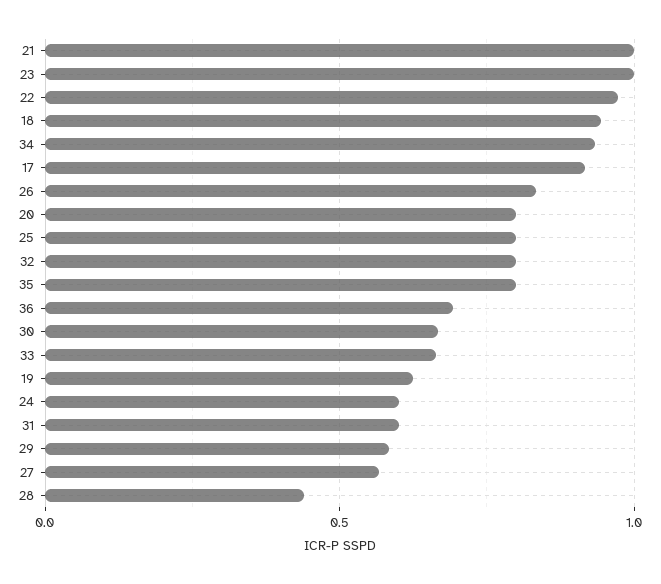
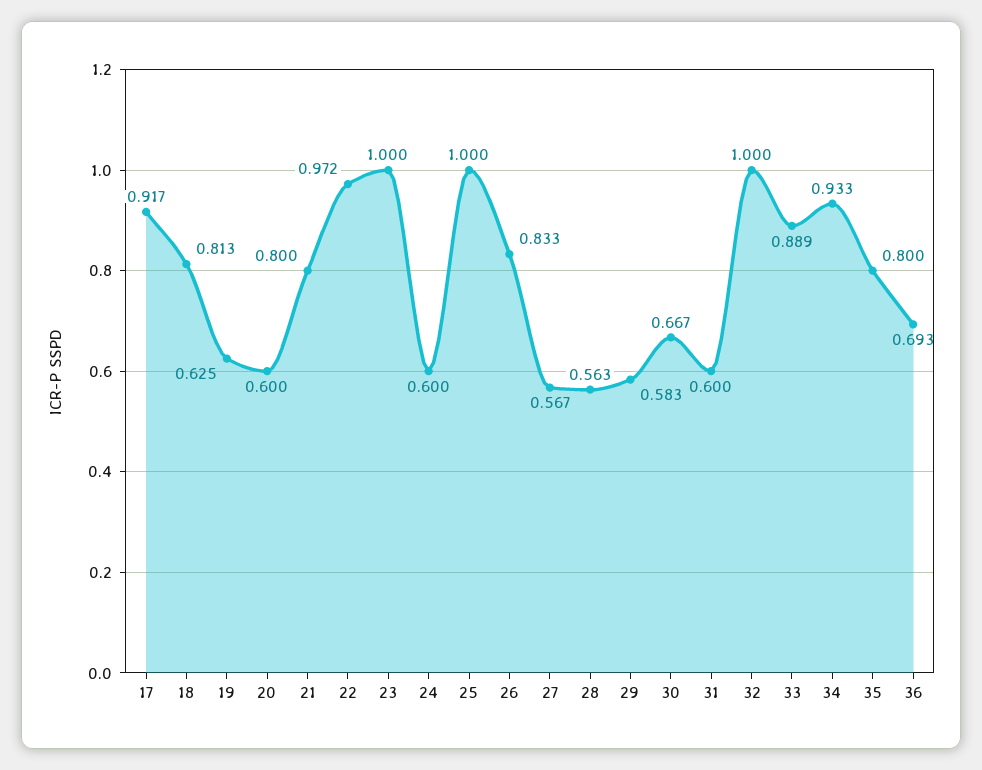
21: 1 -> 0.8
18: 0.95 -> 0.813
20: 0.8 -> 0.6
25: 0.8 -> 1
32: 0.8 -> 1
33: 0.65 -> 0.889
28: 0.45 -> 0.563

